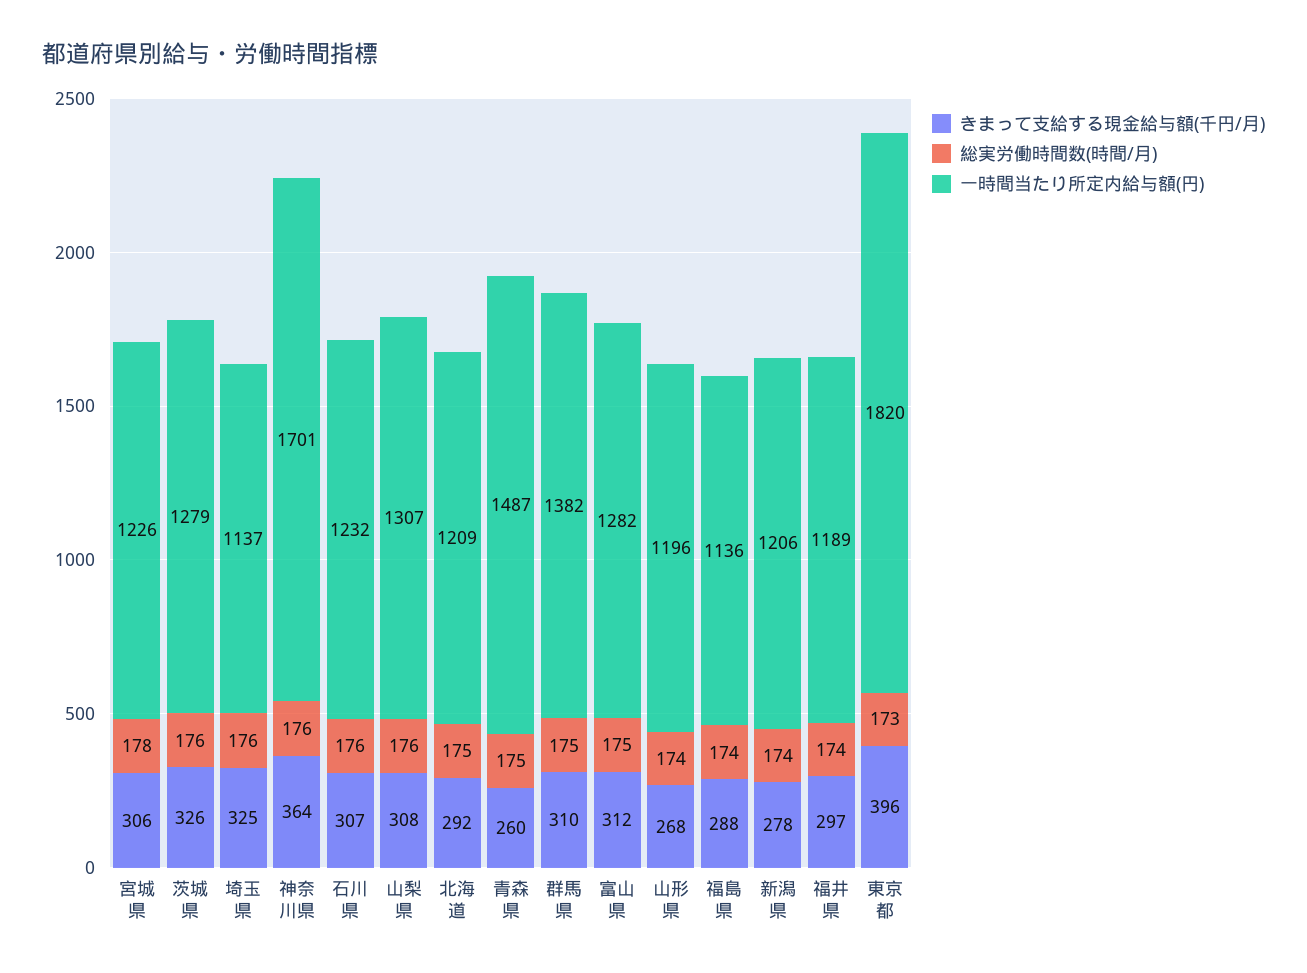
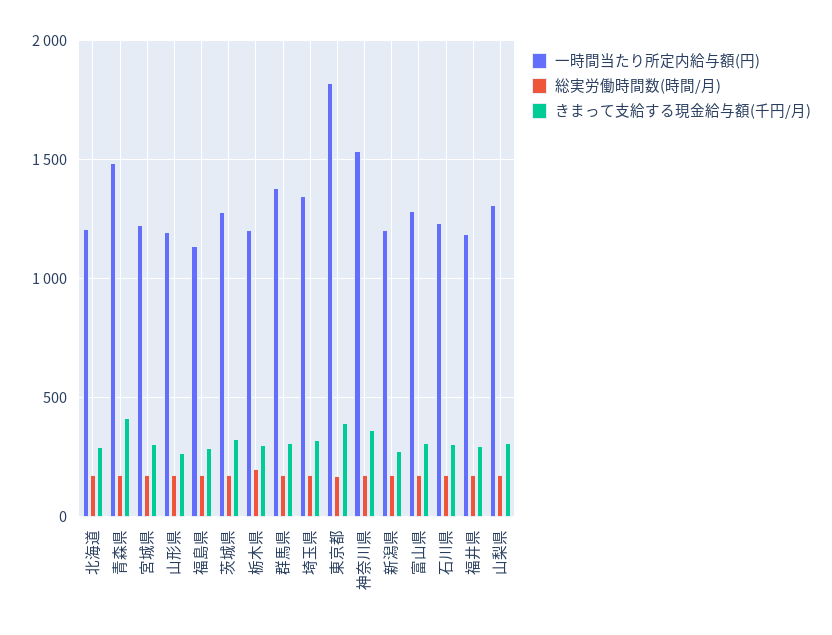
一時間当たり所定内給与額(円), 埼玉県: 1137 -> 1350
一時間当たり所定内給与額(円), 神奈川県: 1701 -> 1550
きまって支給する現金給与額(千円/月), 青森県: 260 -> 400
一時間当たり所定内給与額(円), 栃木県: none -> 1200
総実労働時間数(時間/月), 栃木県: none -> 200
きまって支給する現金給与額(千円/月), 栃木県: none -> 300

